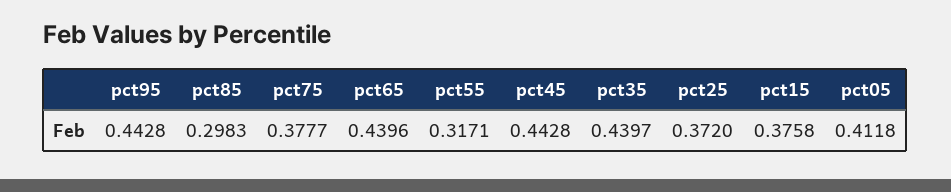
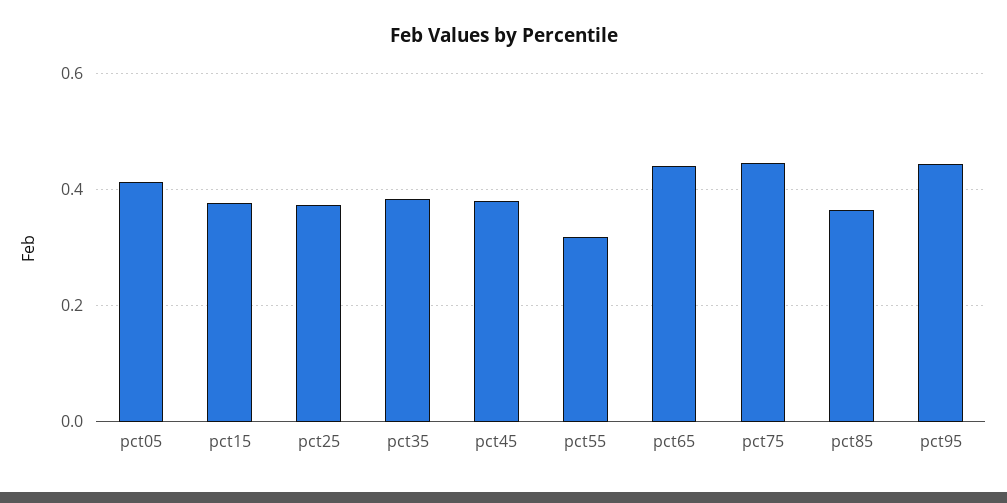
pct85: 0.2983 -> 0.36
pct75: 0.3777 -> 0.44
pct45: 0.4428 -> 0.38
pct35: 0.4397 -> 0.38

